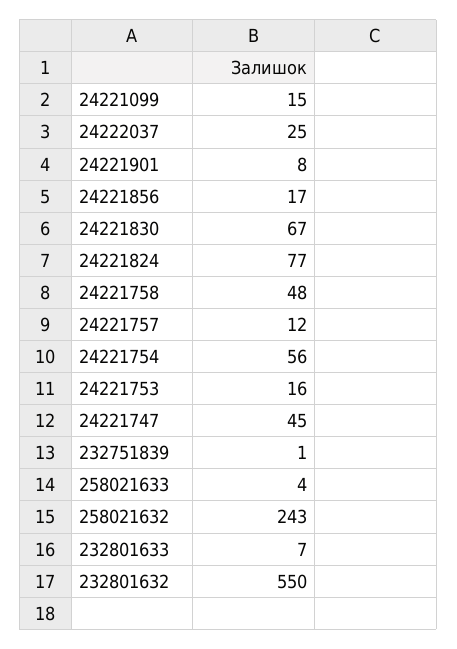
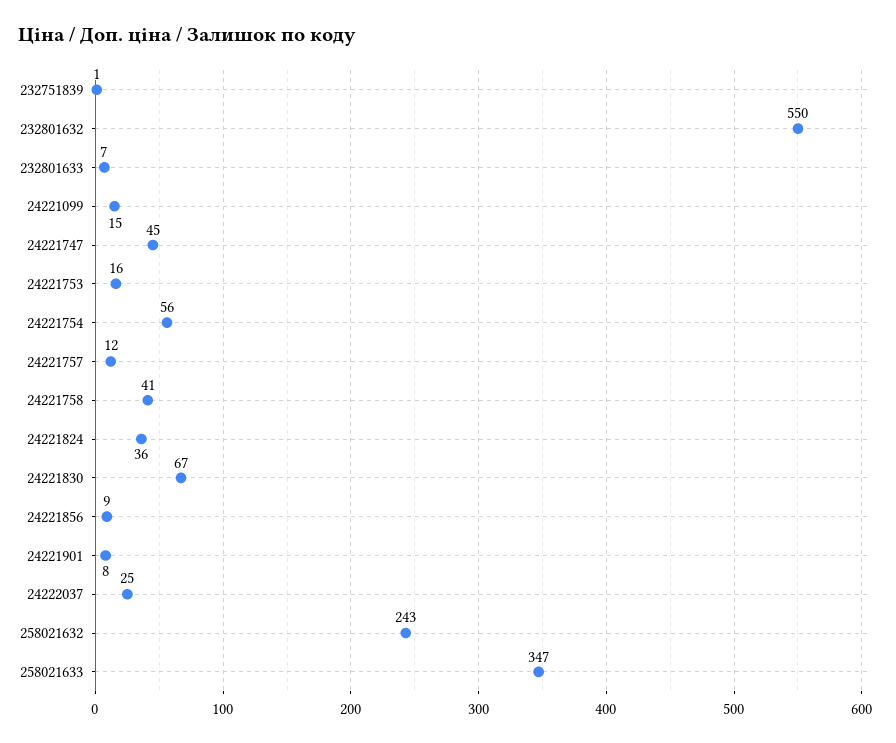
24221856: 17 -> 9
24221824: 77 -> 36
24221758: 48 -> 41
258021633: 4 -> 347

